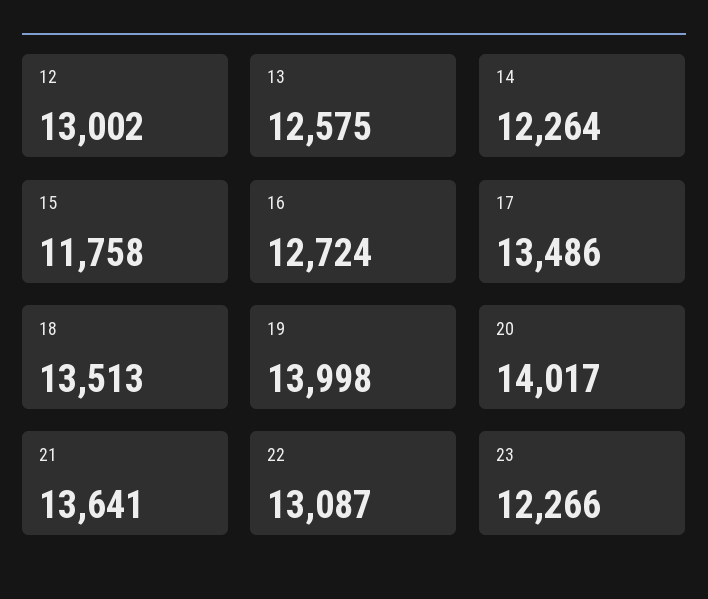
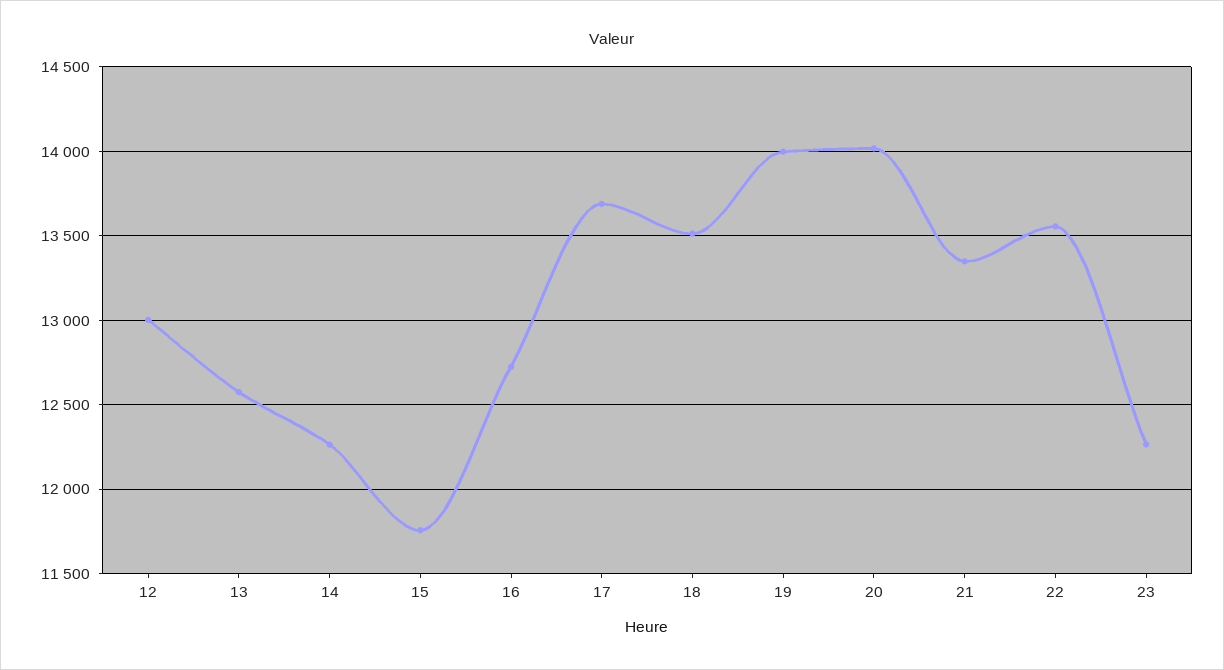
17: 13486 -> 13700
21: 13641 -> 13350
22: 13087 -> 13550

